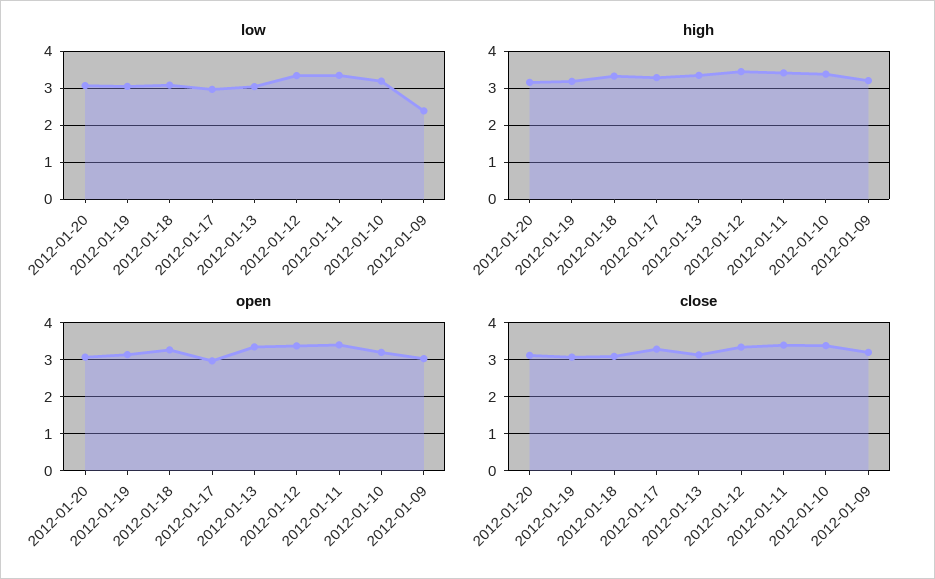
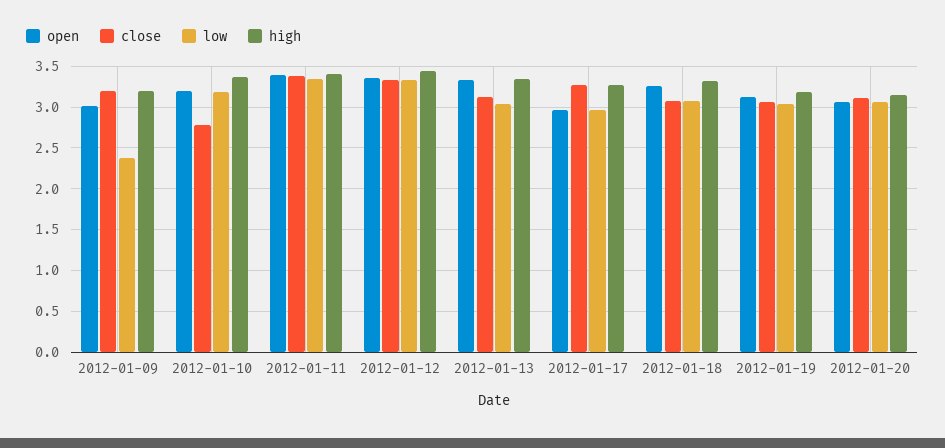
close, 2012-01-10: 3.4 -> 2.8

